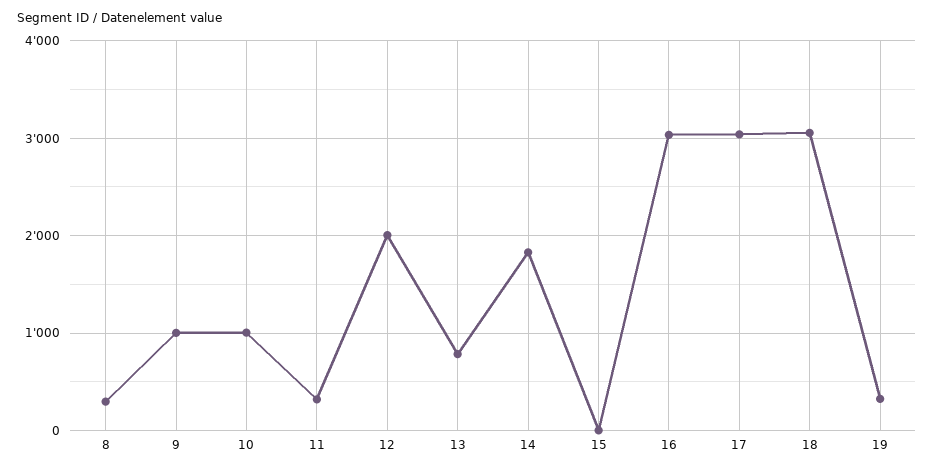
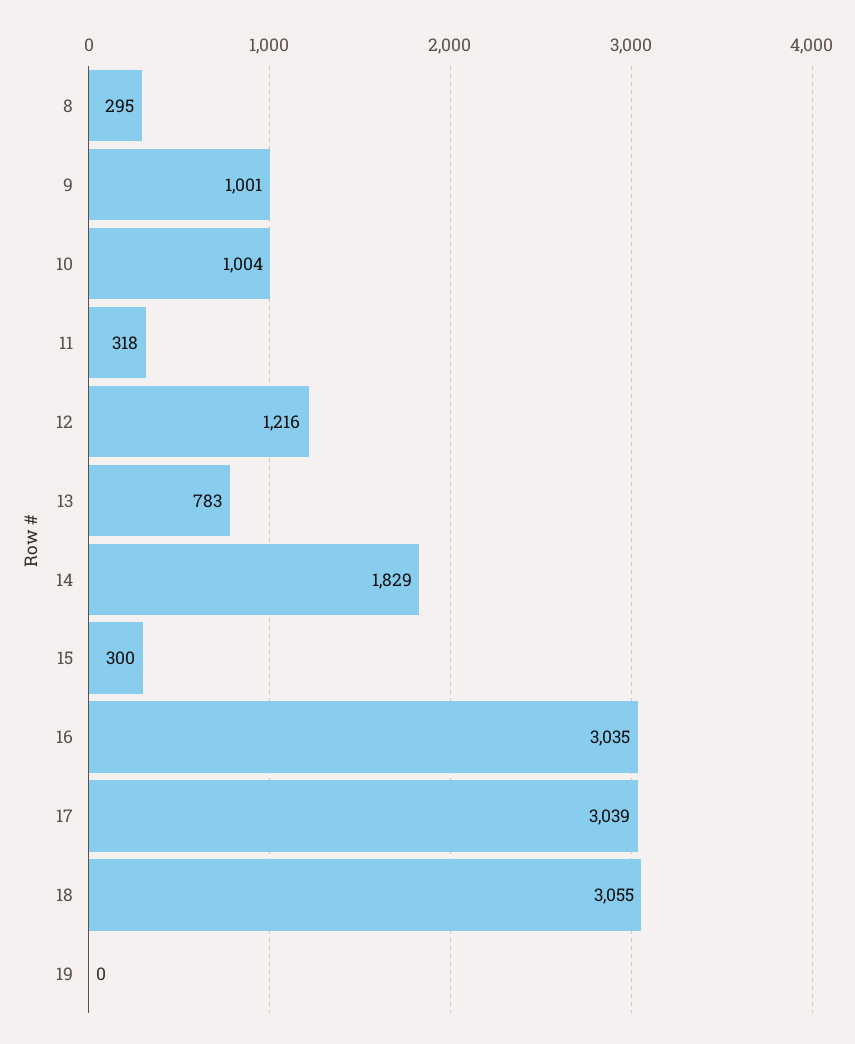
12: 2000 -> 1216
15: 0 -> 300
19: 300 -> 0

